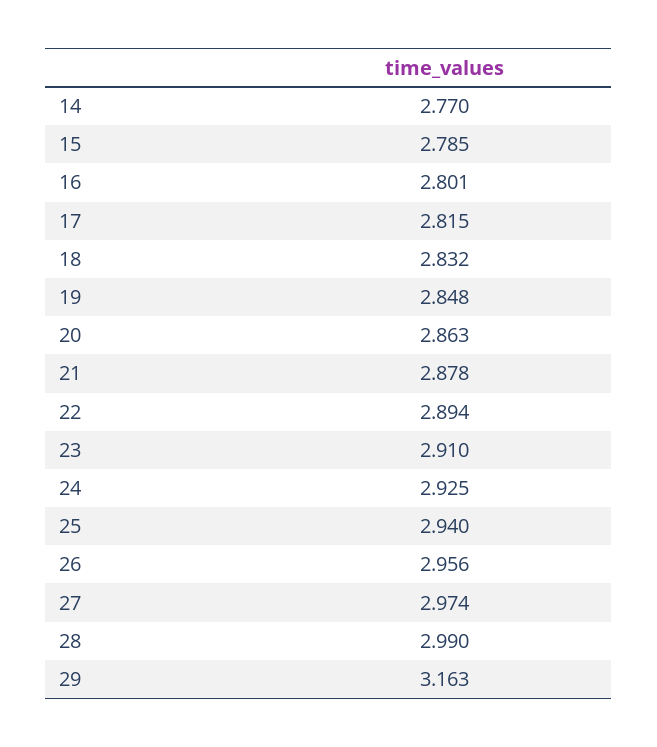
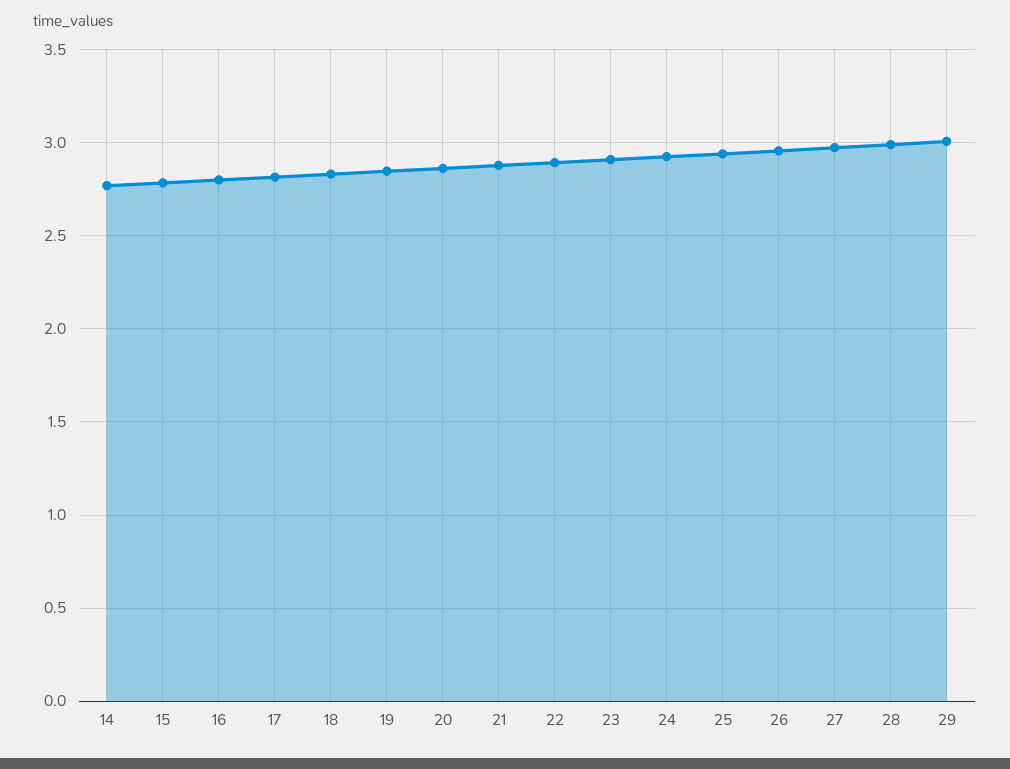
29: 3.163 -> 3

